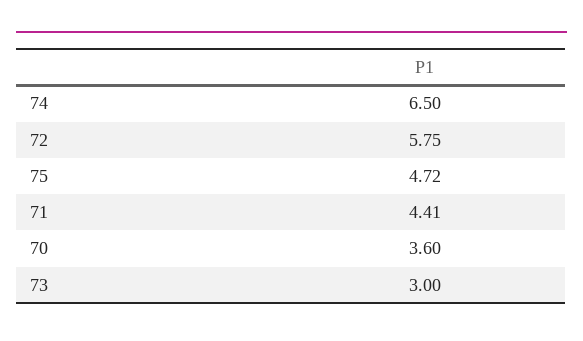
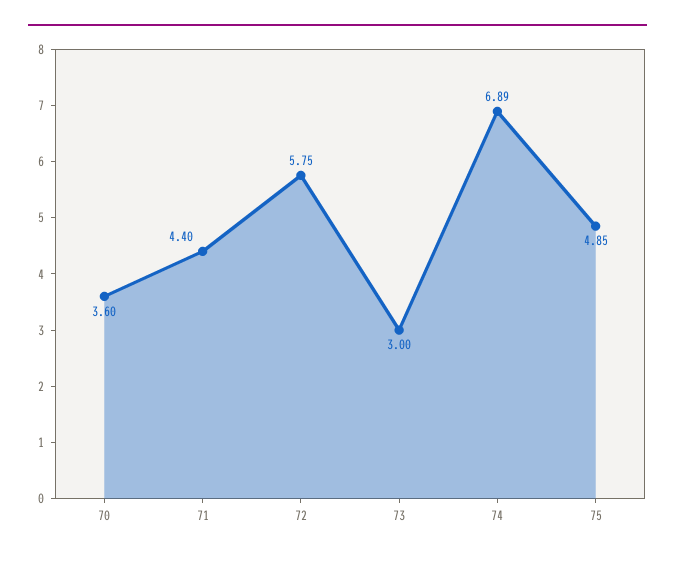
74: 6.5 -> 6.89
75: 4.72 -> 4.85
71: 4.41 -> 4.4

